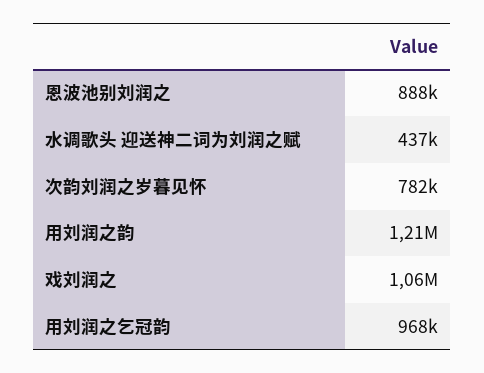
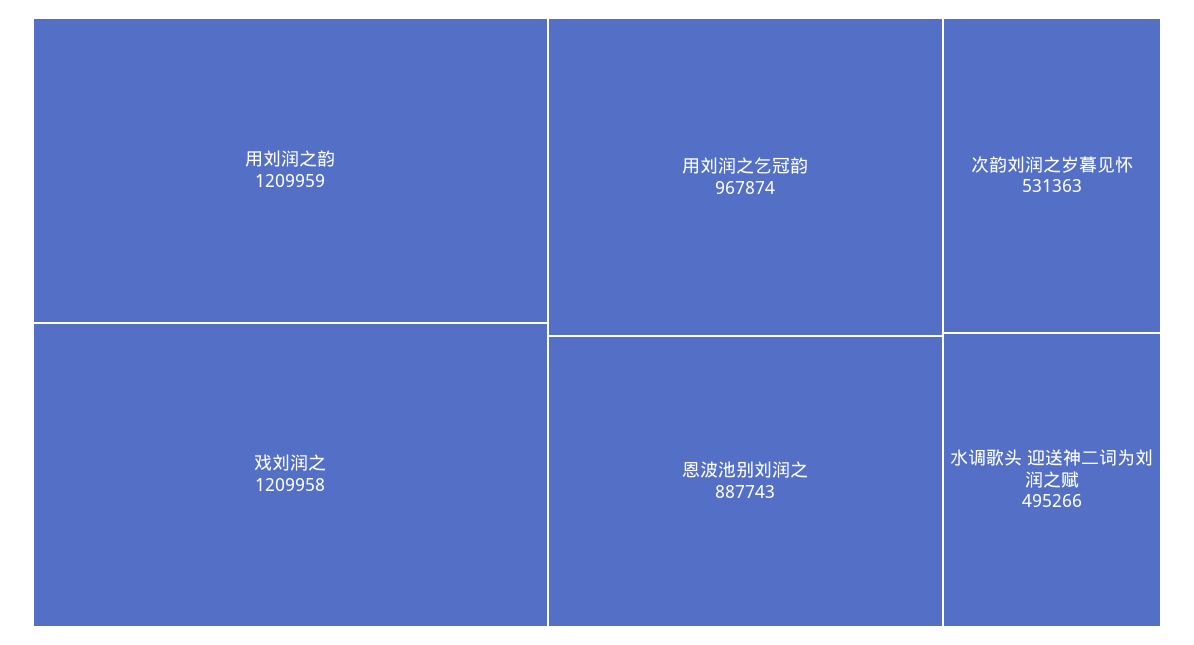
水调歌头 迎送神二词为刘润之赋: 437000 -> 495266
次韵刘润之岁暮见怀: 782000 -> 531363
戏刘润之: 1060000 -> 1209958

